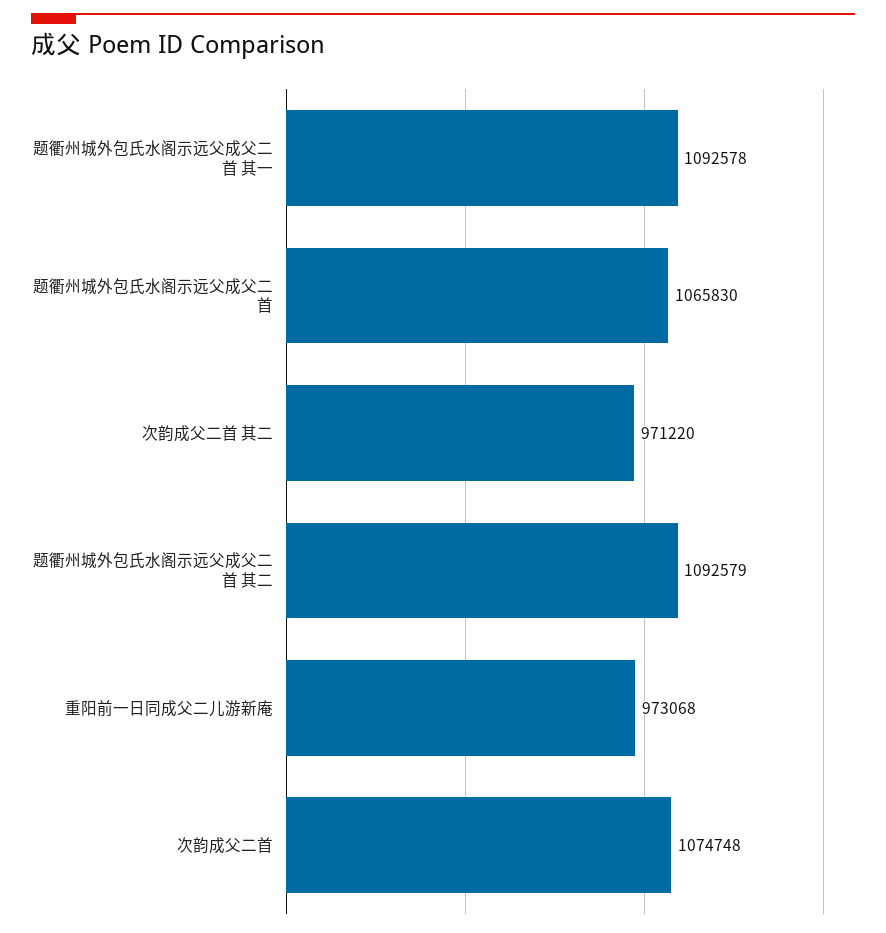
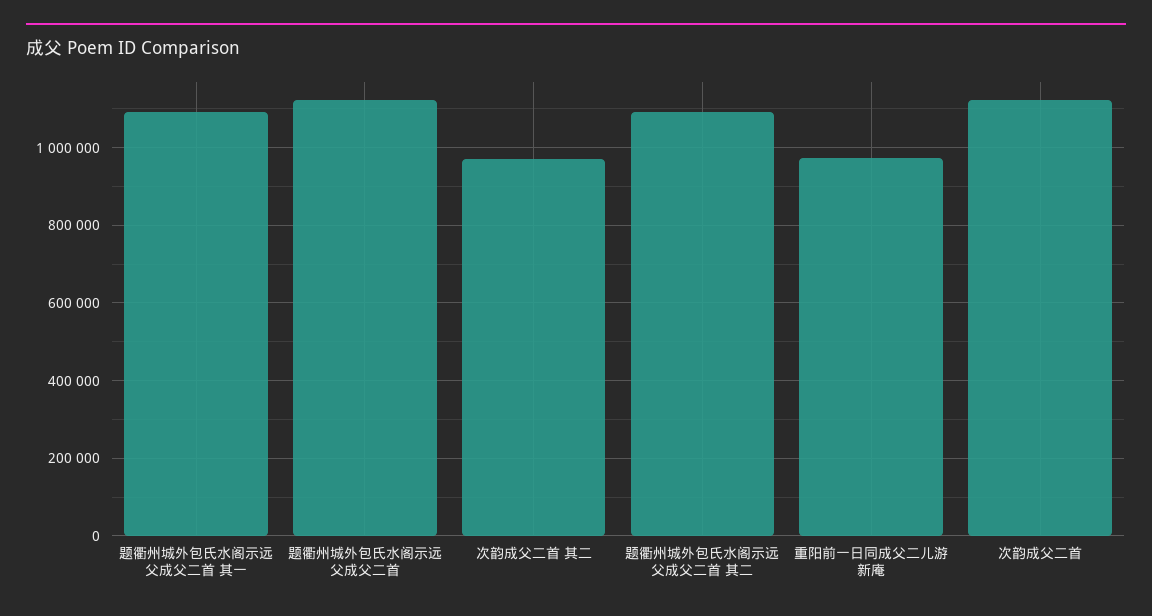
题衢州城外包氏水阁示远父成父二首: 1065830 -> 1120000
次韵成父二首: 1074748 -> 1120000

